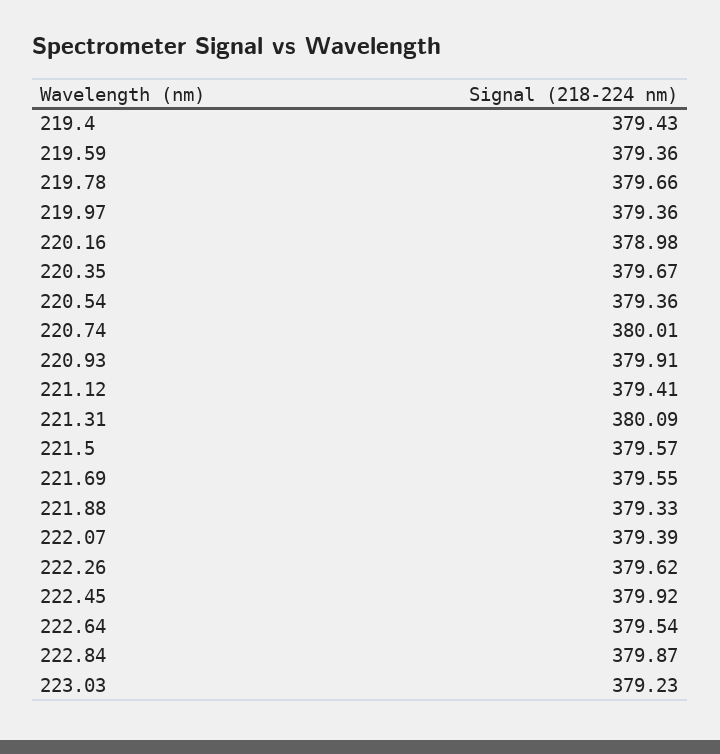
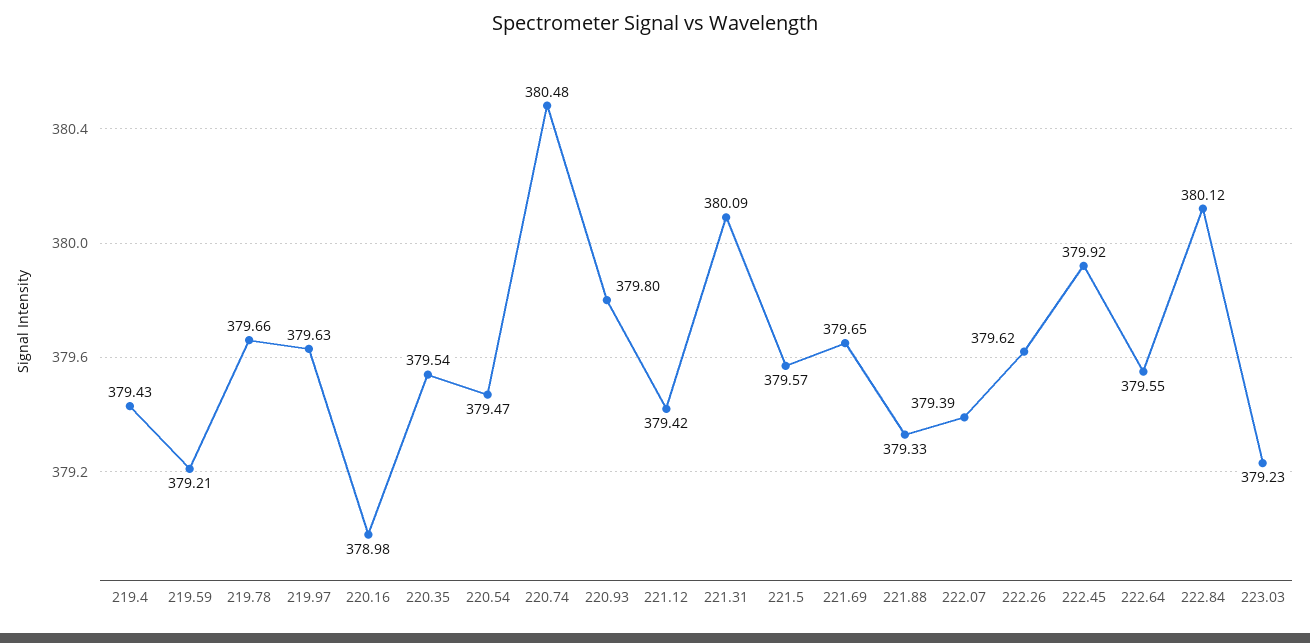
219.59: 379.36 -> 379.21
219.97: 379.36 -> 379.63
220.35: 379.67 -> 379.54
220.54: 379.36 -> 379.47
220.74: 380.01 -> 380.48
220.93: 379.91 -> 379.8
221.12: 379.41 -> 379.42
221.69: 379.55 -> 379.65
222.64: 379.54 -> 379.55
222.84: 379.87 -> 380.12

